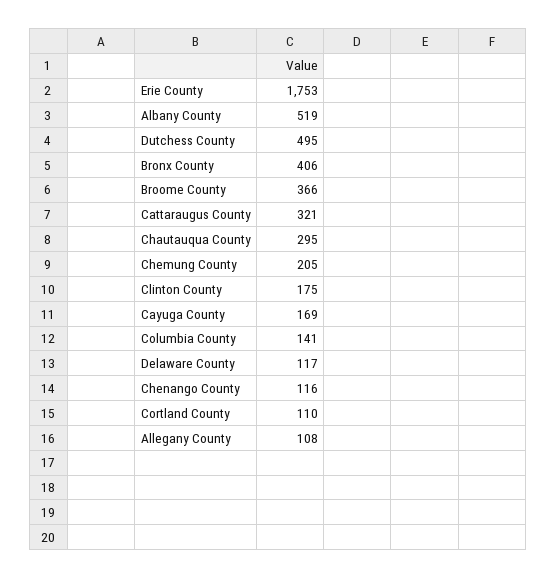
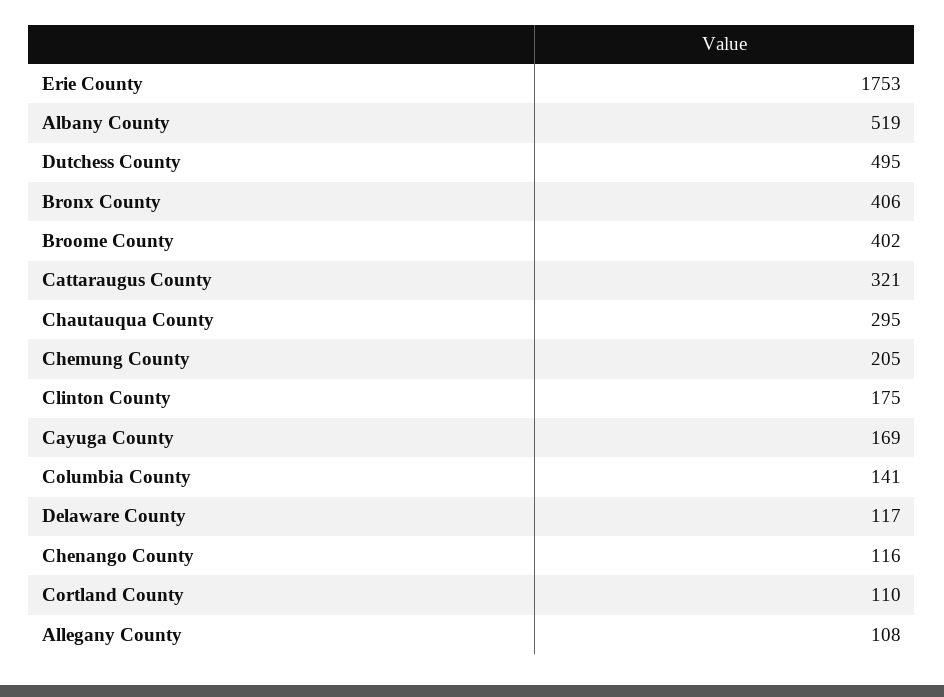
Broome County: 366 -> 402

